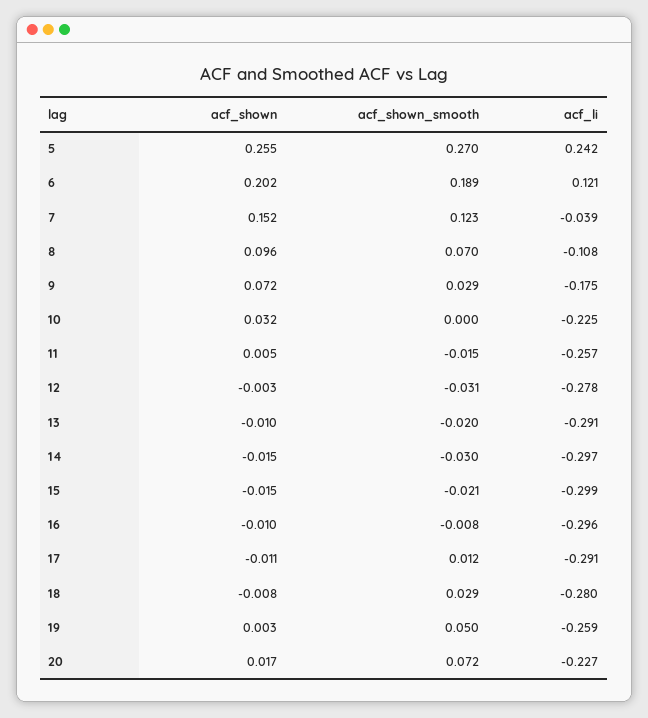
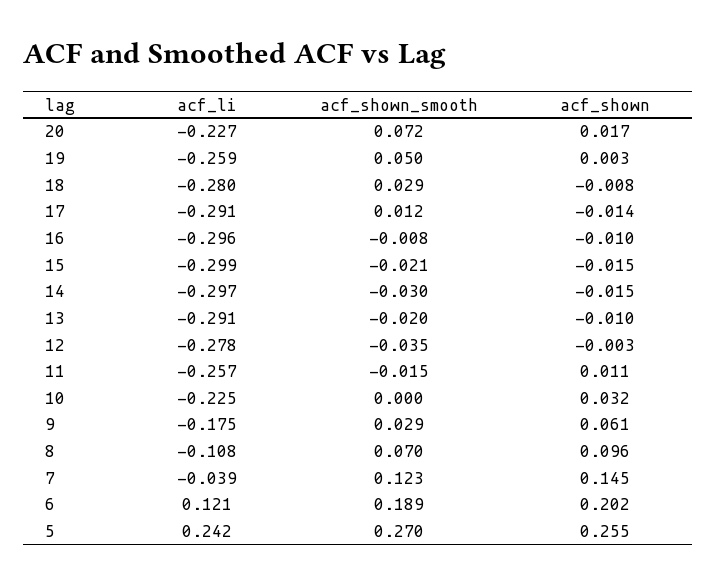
acf_shown, 7: 0.152 -> 0.145
acf_shown, 9: 0.072 -> 0.061
acf_shown, 11: 0.005 -> 0.011
acf_shown_smooth, 12: -0.031 -> -0.035
acf_shown, 17: -0.011 -> -0.014

